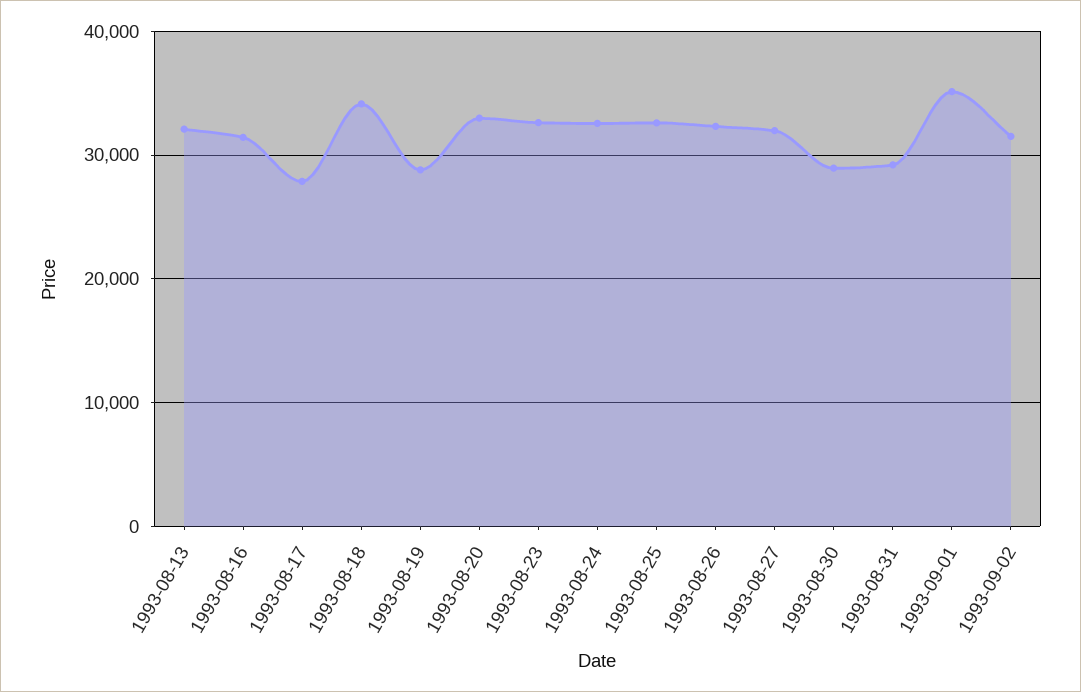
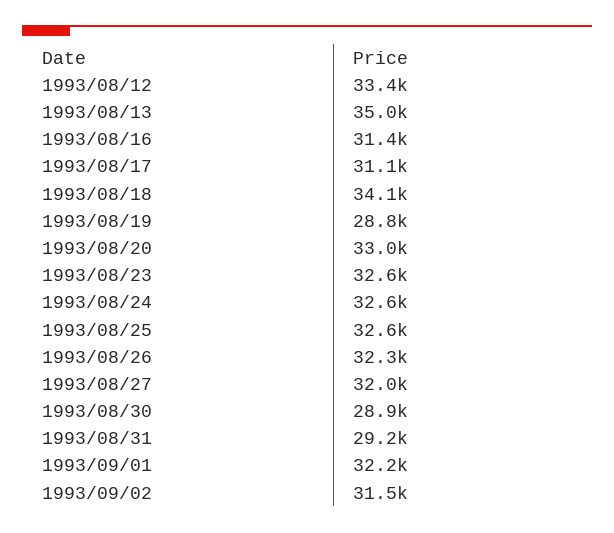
1993-08-13: 32000 -> 35000
1993-08-17: 28000 -> 31100
1993-09-01: 35000 -> 32200
1993/08/12: none -> 33400

